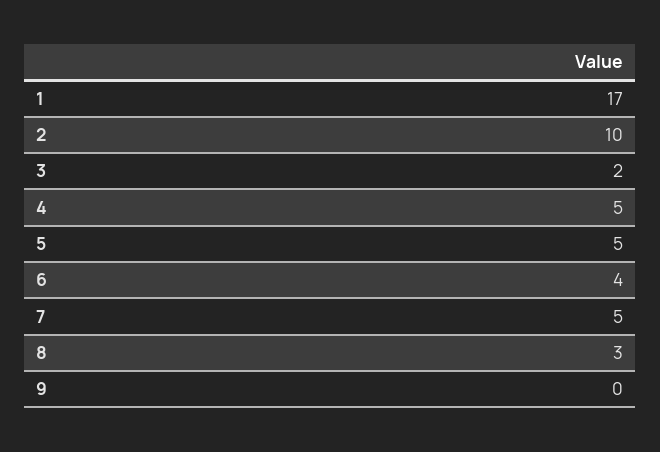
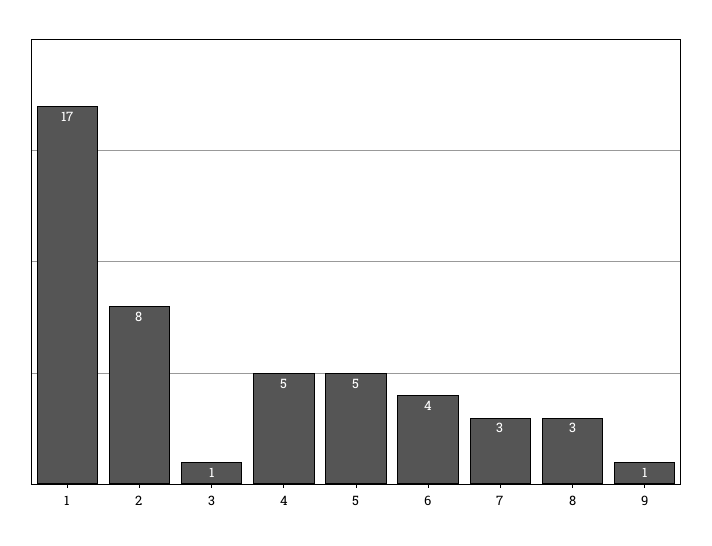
2: 10 -> 8
3: 2 -> 1
7: 5 -> 3
9: 0 -> 1

